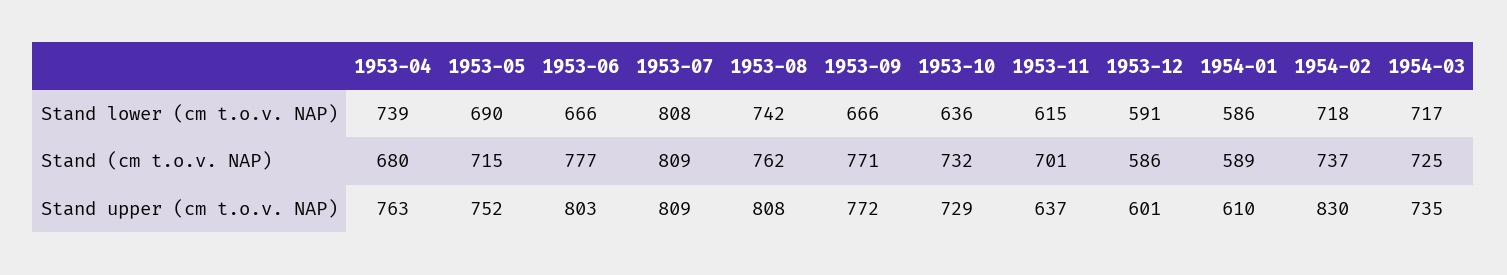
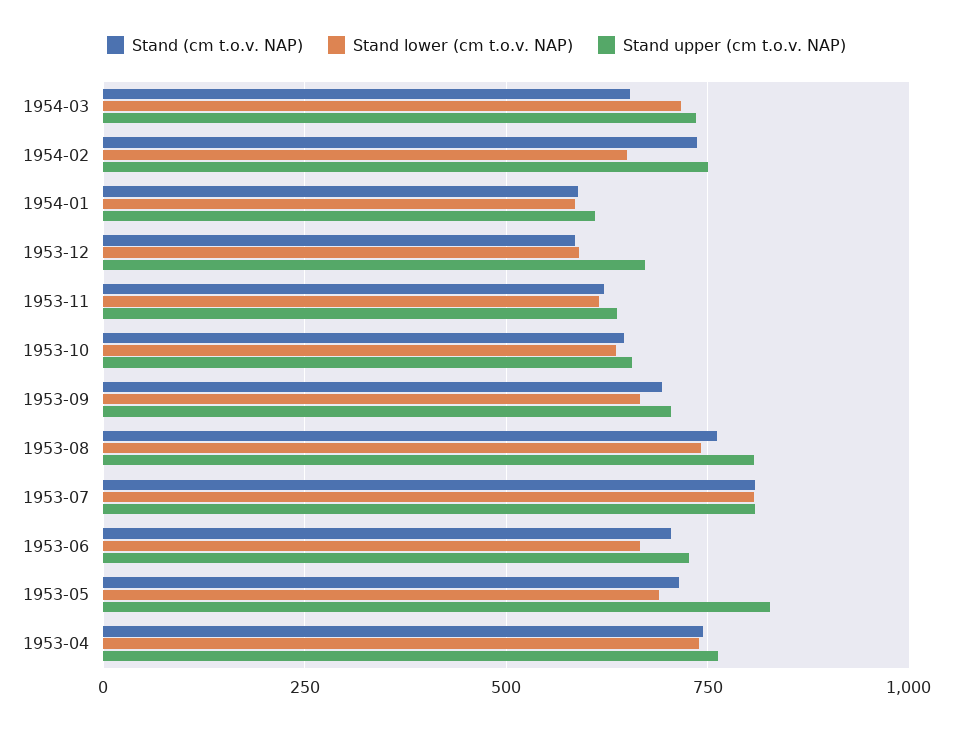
Stand lower (cm t.o.v. NAP), 1954-02: 718 -> 650
Stand (cm t.o.v. NAP), 1953-04: 680 -> 750
Stand (cm t.o.v. NAP), 1953-06: 777 -> 700
Stand (cm t.o.v. NAP), 1953-09: 771 -> 700
Stand (cm t.o.v. NAP), 1953-10: 732 -> 650
Stand (cm t.o.v. NAP), 1953-11: 701 -> 625
Stand (cm t.o.v. NAP), 1954-03: 725 -> 650
Stand upper (cm t.o.v. NAP), 1953-05: 752 -> 825
Stand upper (cm t.o.v. NAP), 1953-06: 803 -> 725
Stand upper (cm t.o.v. NAP), 1953-09: 772 -> 700
Stand upper (cm t.o.v. NAP), 1953-10: 729 -> 650
Stand upper (cm t.o.v. NAP), 1953-12: 601 -> 675
Stand upper (cm t.o.v. NAP), 1954-02: 830 -> 750

